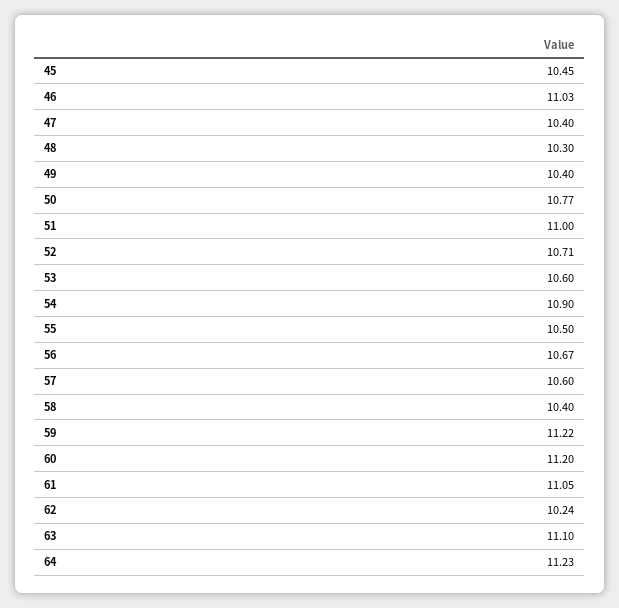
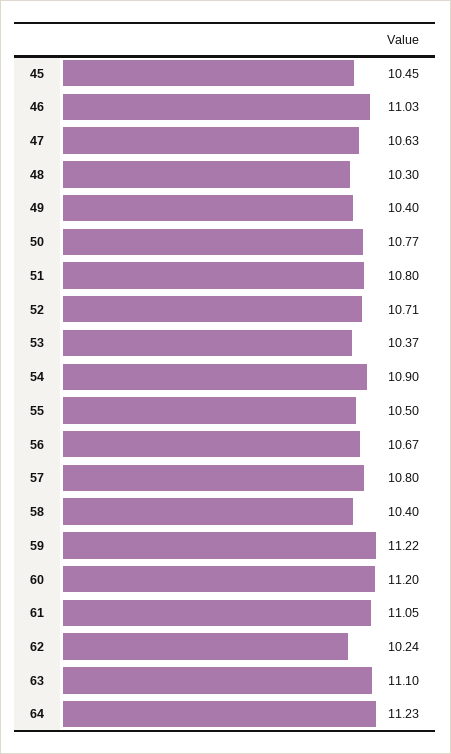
47: 10.4 -> 10.63
51: 11 -> 10.8
53: 10.6 -> 10.37
57: 10.6 -> 10.8

